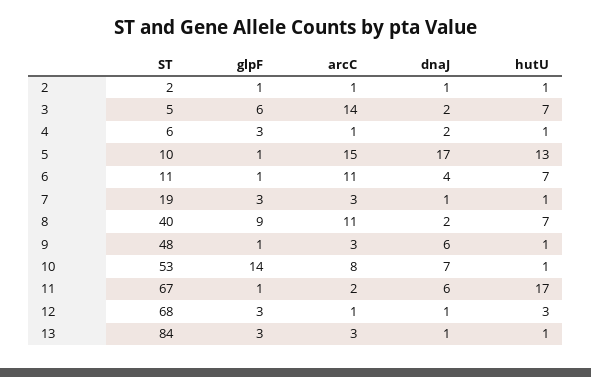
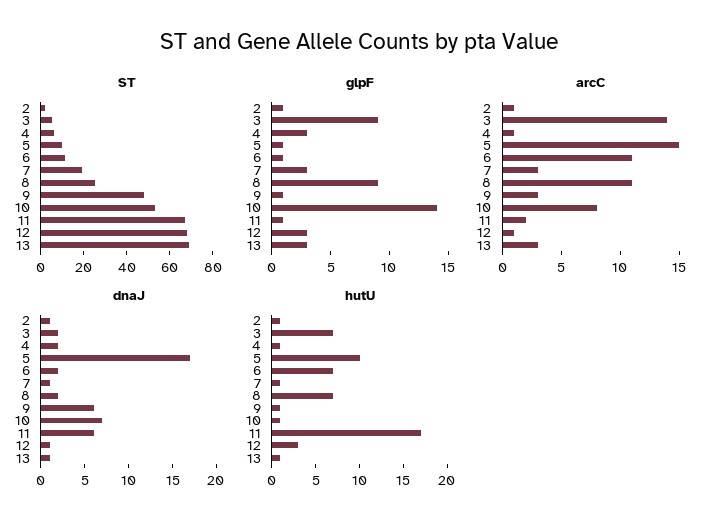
glpF, 3: 6 -> 9
hutU, 5: 13 -> 10
dnaJ, 6: 4 -> 2
ST, 8: 40 -> 25
ST, 13: 84 -> 70

